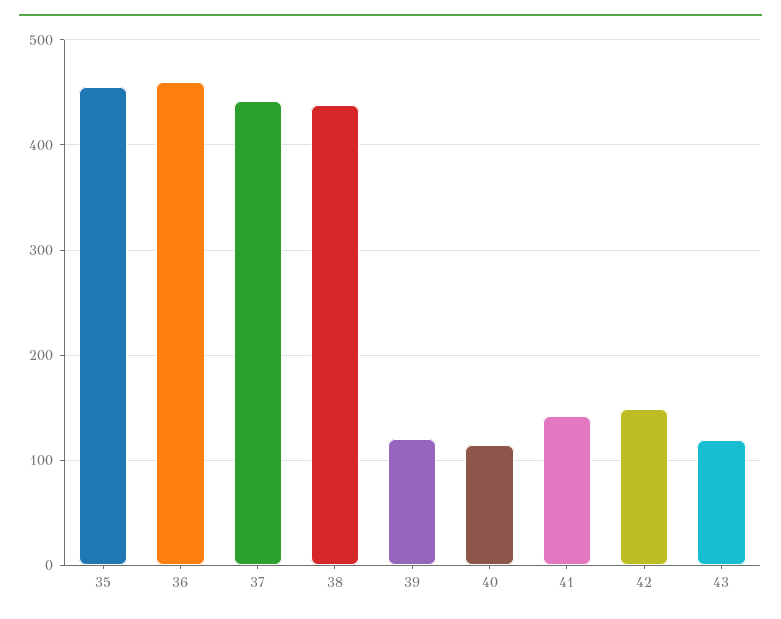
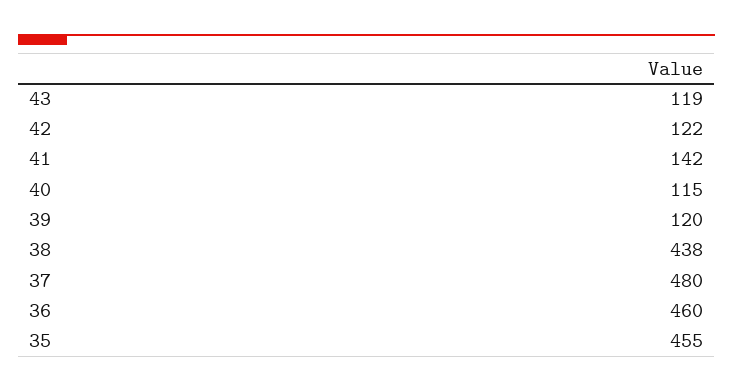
37: 440 -> 480
42: 150 -> 122

